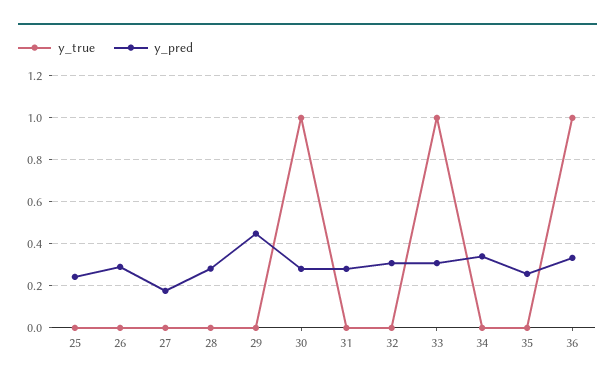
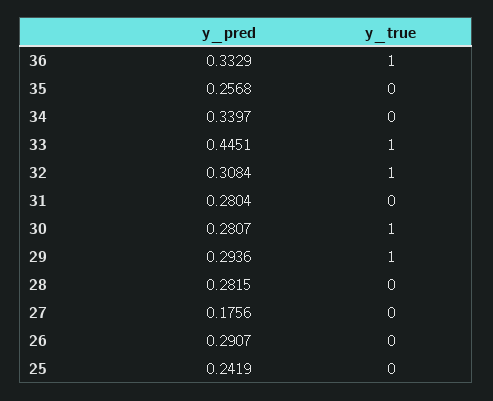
y_true, 29: 0 -> 1
y_pred, 29: 0.45 -> 0.2936
y_true, 32: 0 -> 1
y_pred, 33: 0.3 -> 0.4451

